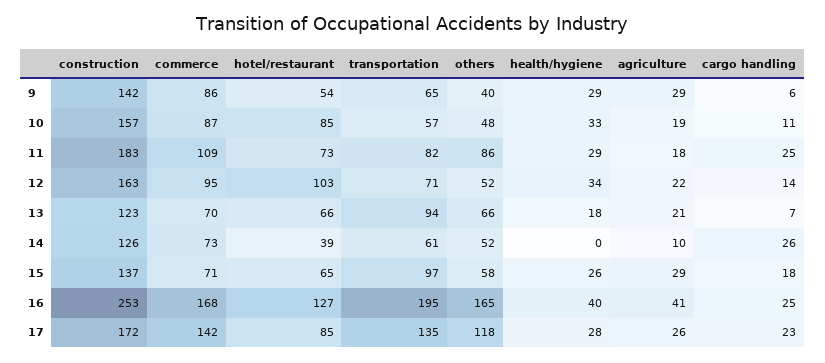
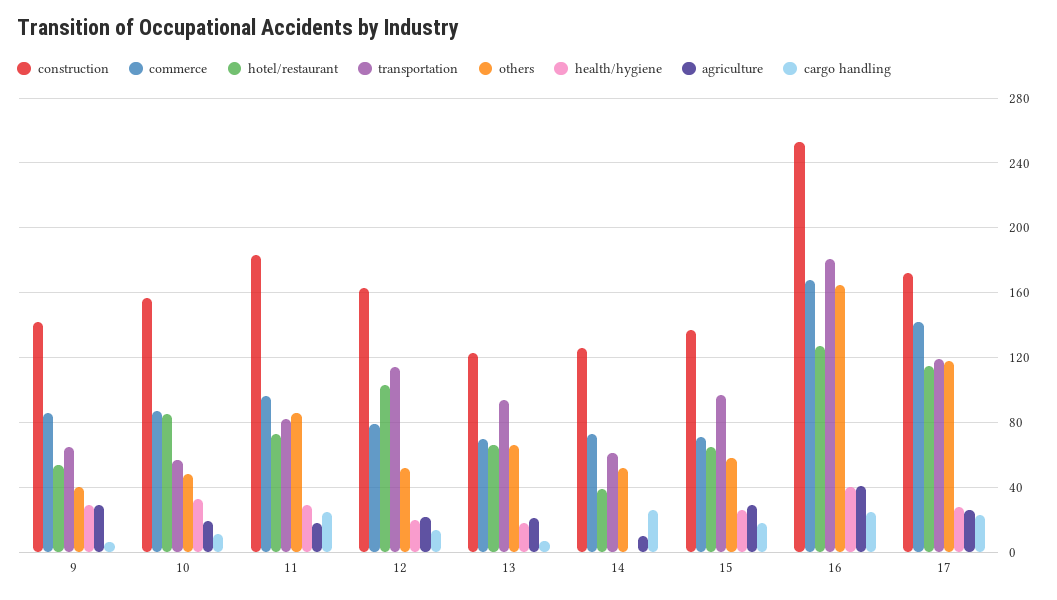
commerce, 11: 109 -> 95
commerce, 12: 95 -> 80
transportation, 12: 71 -> 115
health/hygiene, 12: 34 -> 20
transportation, 16: 195 -> 180
hotel/restaurant, 17: 85 -> 115
transportation, 17: 135 -> 120

